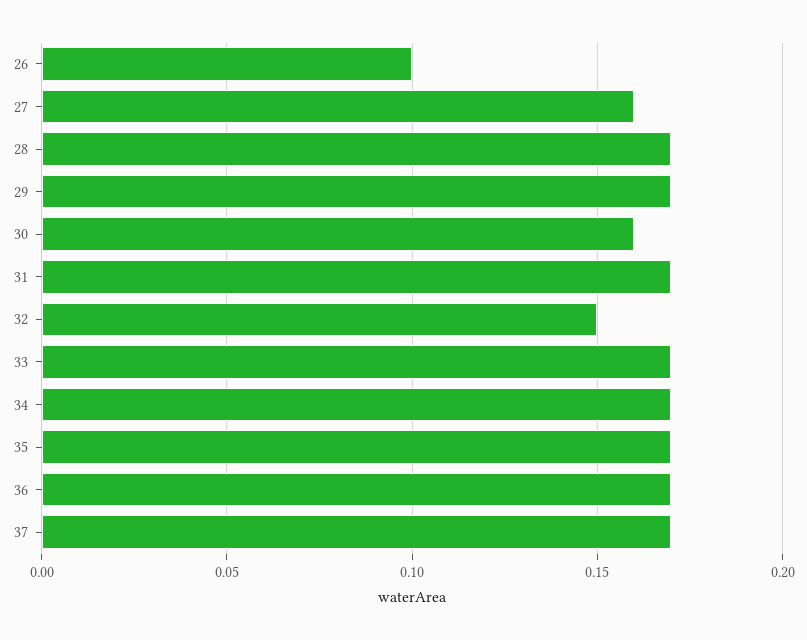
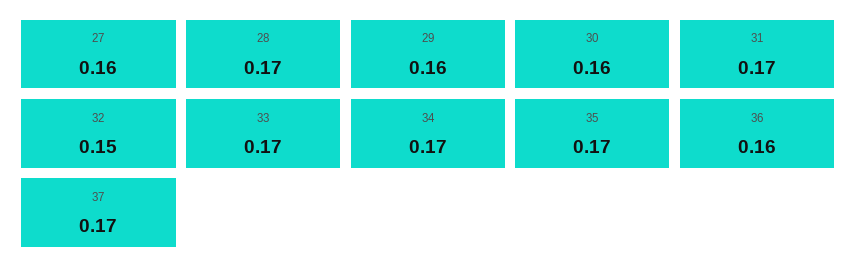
26: 0.1 -> none
29: 0.17 -> 0.16
36: 0.17 -> 0.16

